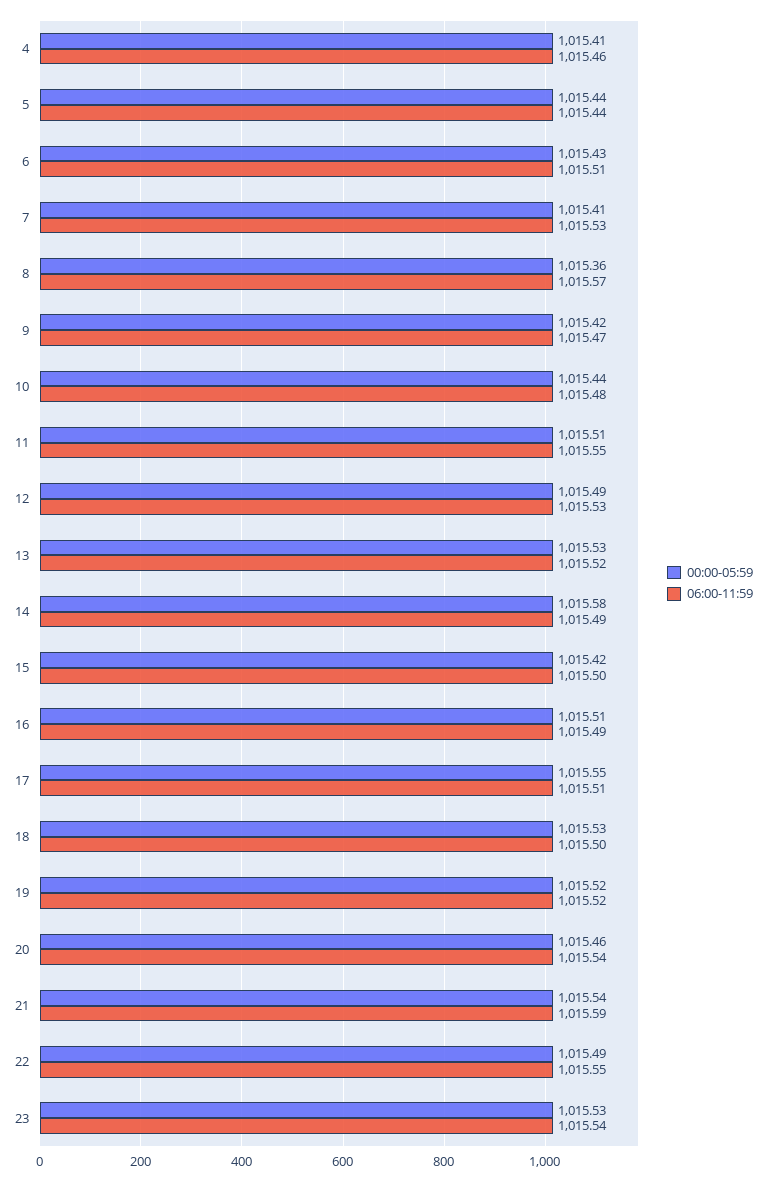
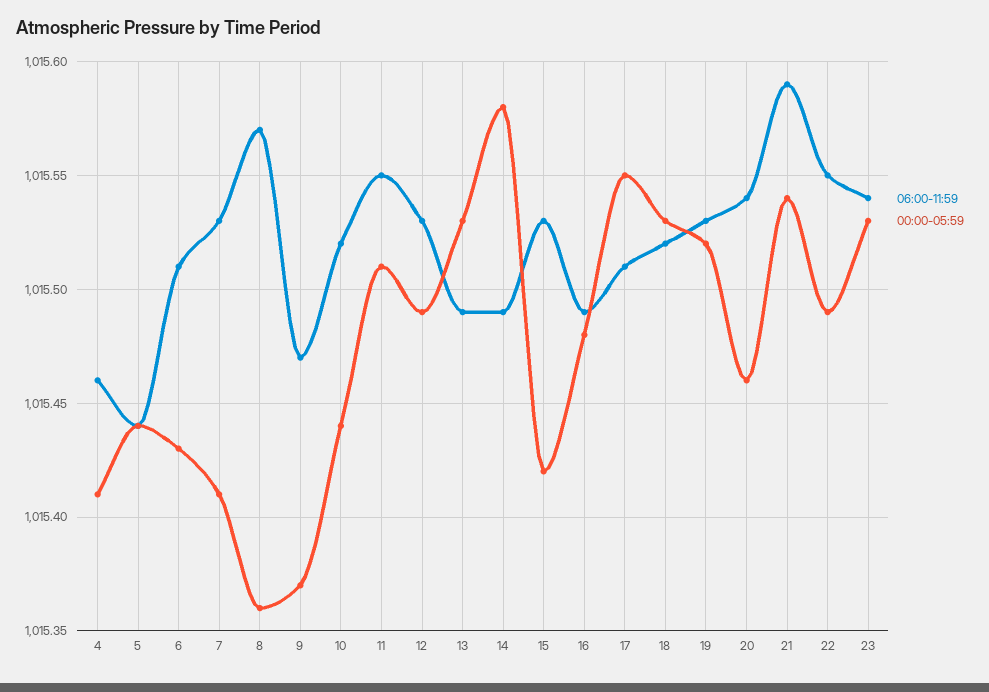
00:00-05:59, 9: 1015.42 -> 1015.37
06:00-11:59, 10: 1015.48 -> 1015.52
06:00-11:59, 13: 1015.52 -> 1015.49
06:00-11:59, 15: 1015.5 -> 1015.53
00:00-05:59, 16: 1015.51 -> 1015.48
06:00-11:59, 18: 1015.5 -> 1015.52
06:00-11:59, 19: 1015.52 -> 1015.53

